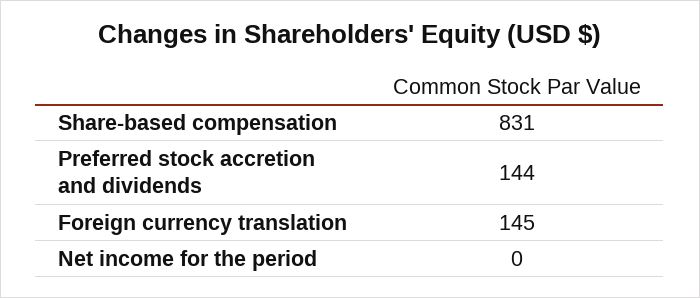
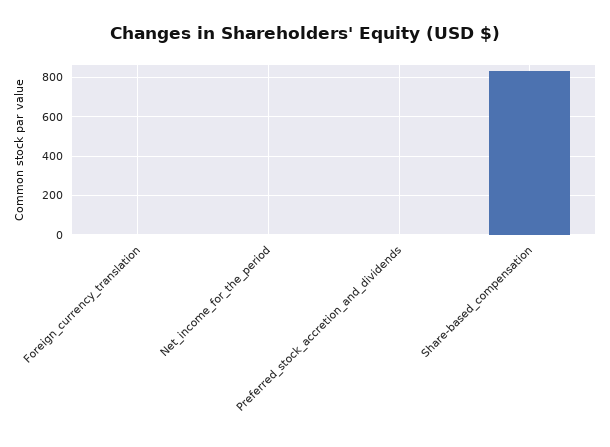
Preferred stock accretion and dividends: 144 -> 0
Foreign currency translation: 145 -> 0

